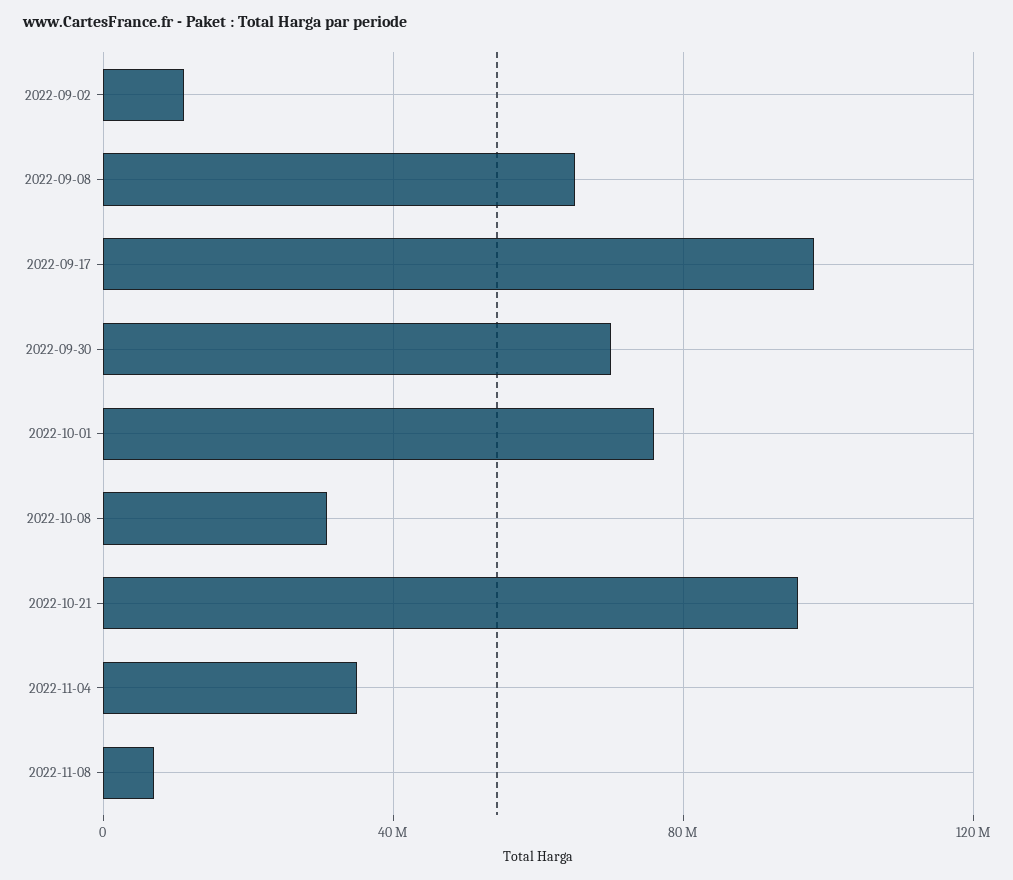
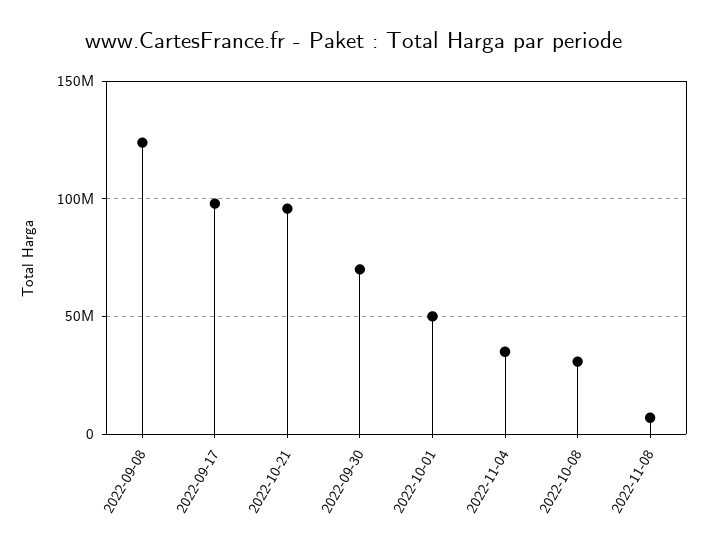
2022-09-02: 10000000 -> none
2022-09-08: 65000000 -> 125000000
2022-10-01: 75000000 -> 50000000

